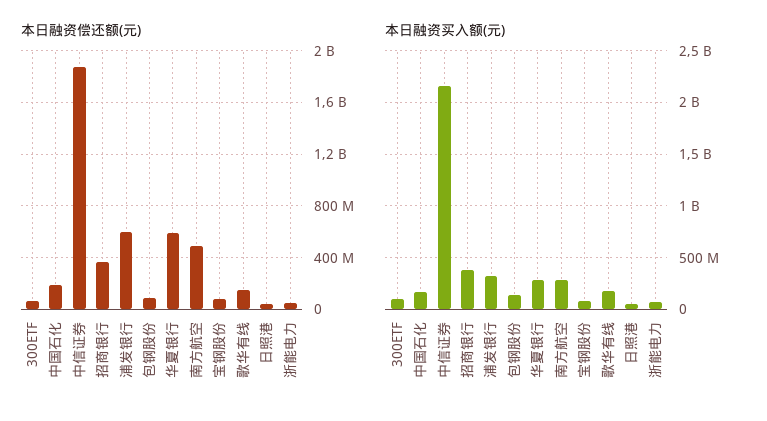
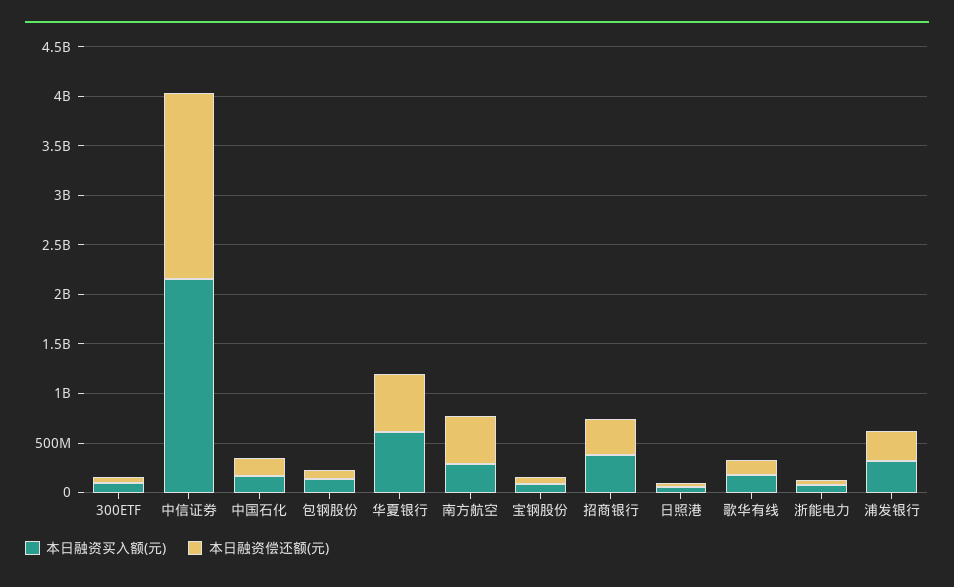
本日融资偿还额(元), 浦发银行: 600000000 -> 300000000
本日融资买入额(元), 华夏银行: 300000000 -> 600000000

